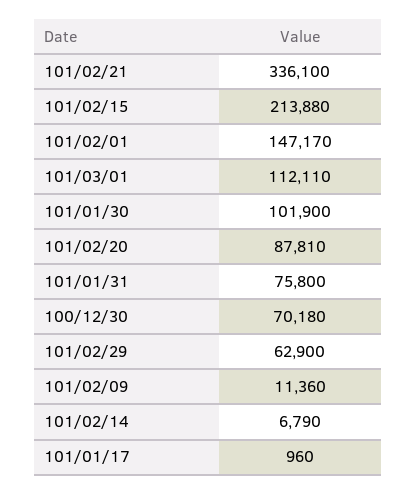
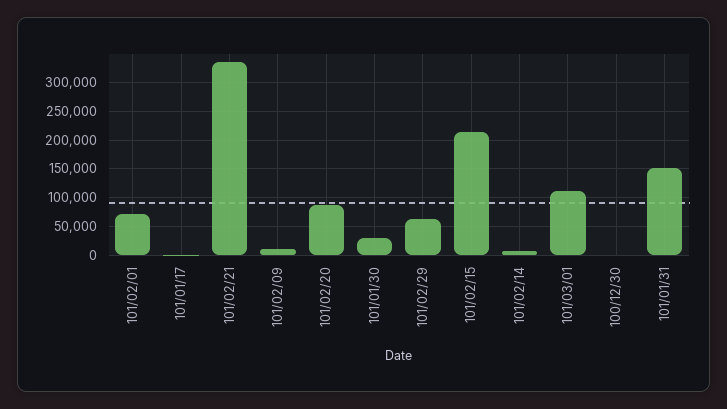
101/02/01: 147170 -> 75000
101/01/30: 101900 -> 25000
101/01/31: 75800 -> 150000
100/12/30: 70180 -> 0

